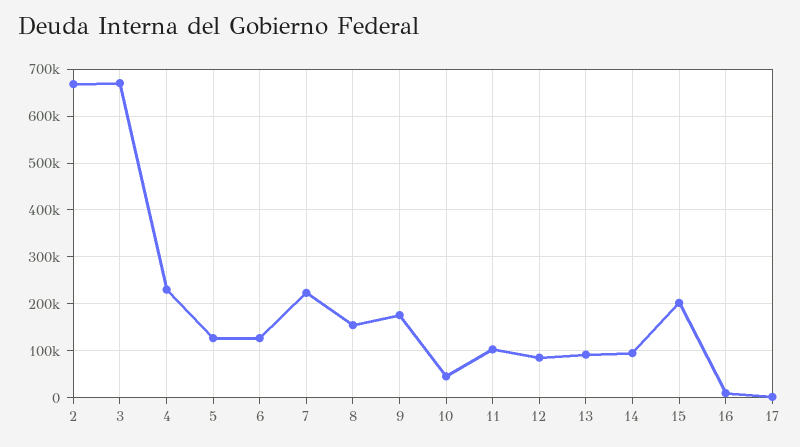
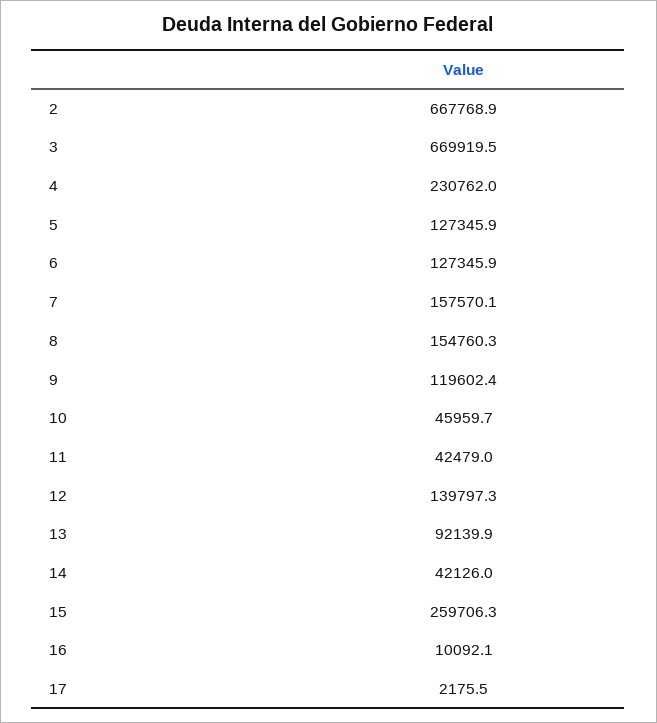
7: 220000 -> 157570.1
9: 180000 -> 119602.4
11: 100000 -> 42479
12: 80000 -> 139797.3
14: 100000 -> 42126
15: 200000 -> 259706.3

